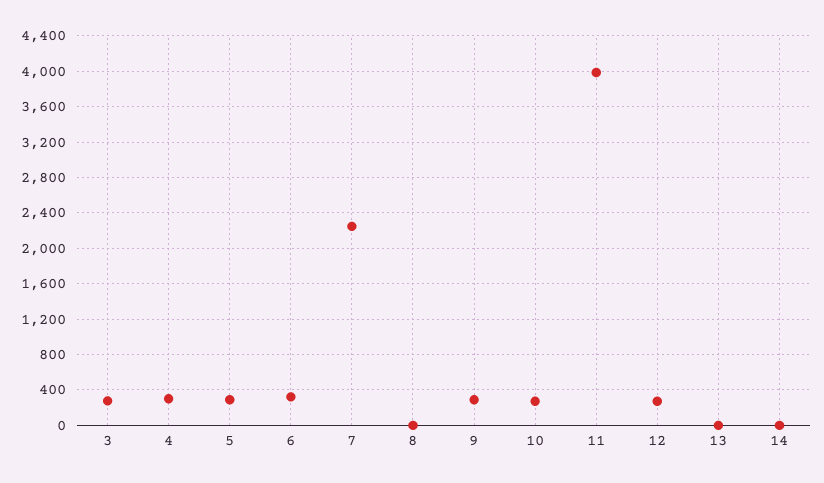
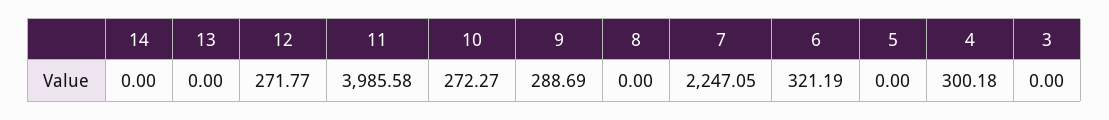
3: 300 -> 0
5: 300 -> 0

